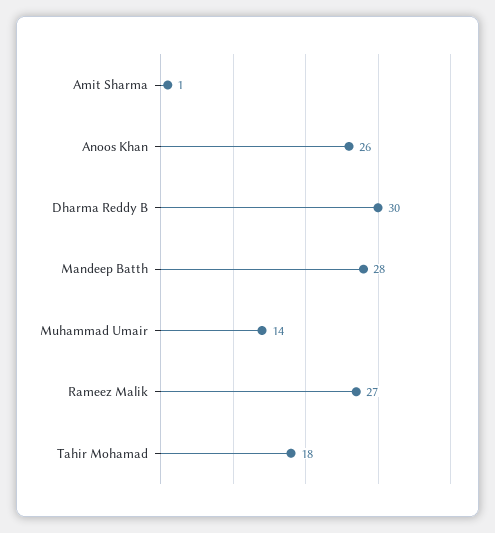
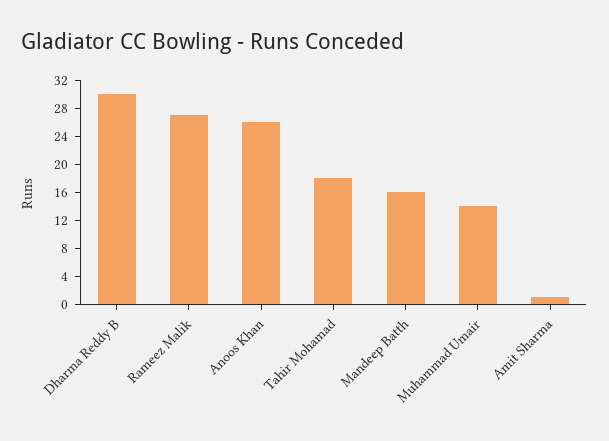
Mandeep Batth: 28 -> 16

